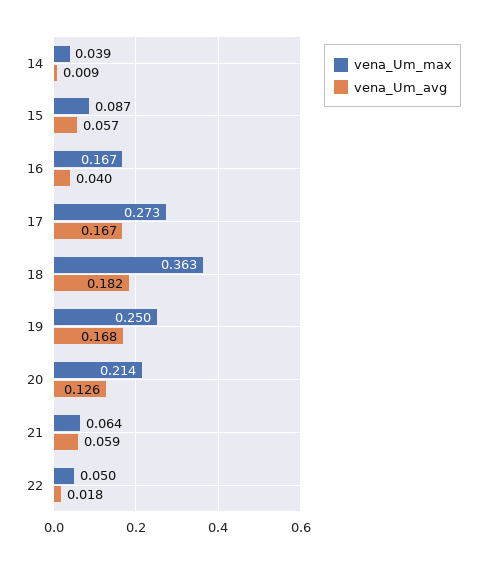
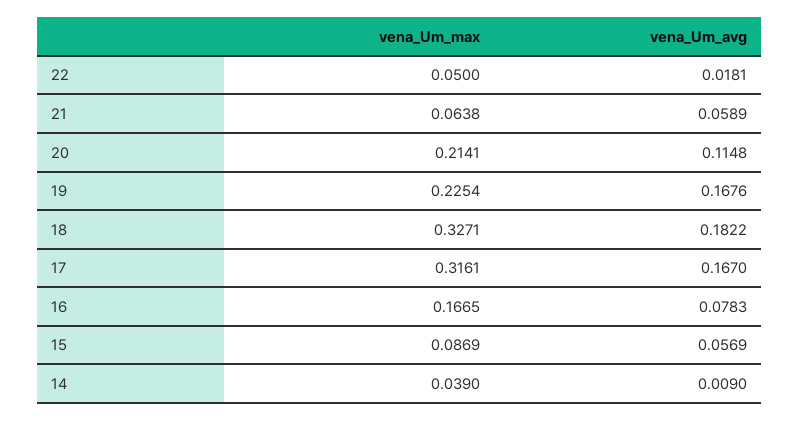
vena_Um_avg, 16: 0.04 -> 0.0783
vena_Um_max, 17: 0.273 -> 0.3161
vena_Um_max, 18: 0.363 -> 0.3271
vena_Um_max, 19: 0.25 -> 0.2254
vena_Um_avg, 20: 0.126 -> 0.1148

